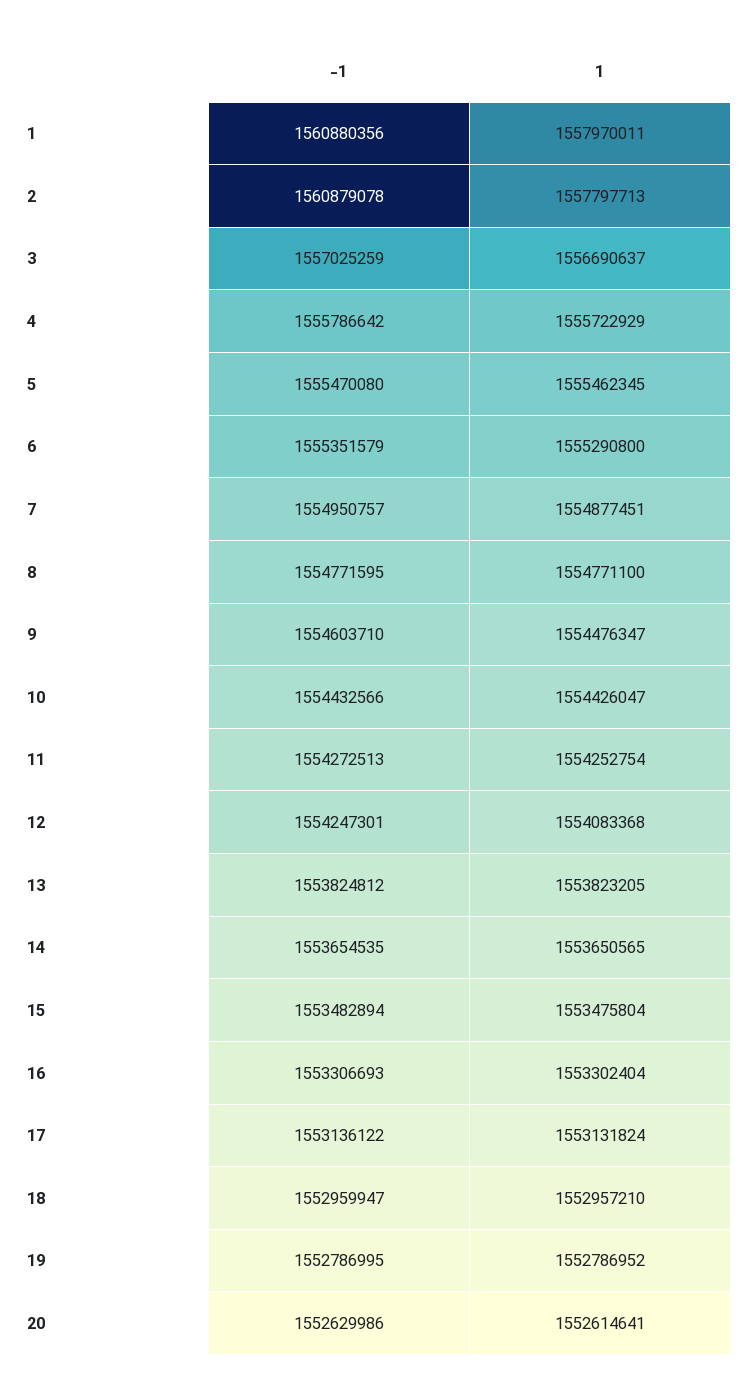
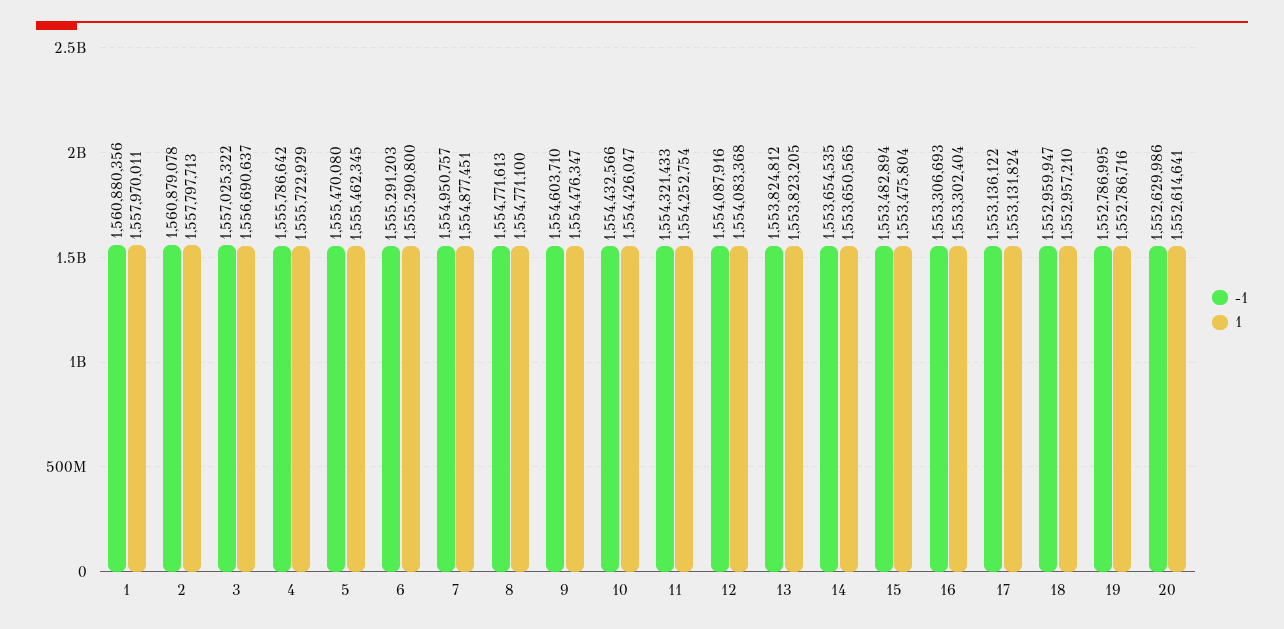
-1, 3: 1557025259 -> 1557025322
-1, 6: 1555351579 -> 1555291203
-1, 8: 1554771595 -> 1554771613
-1, 11: 1554272513 -> 1554321433
-1, 12: 1554247301 -> 1554087916
1, 19: 1552786952 -> 1552786716

